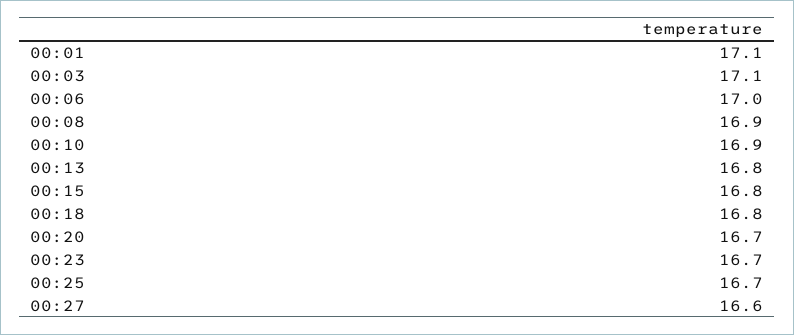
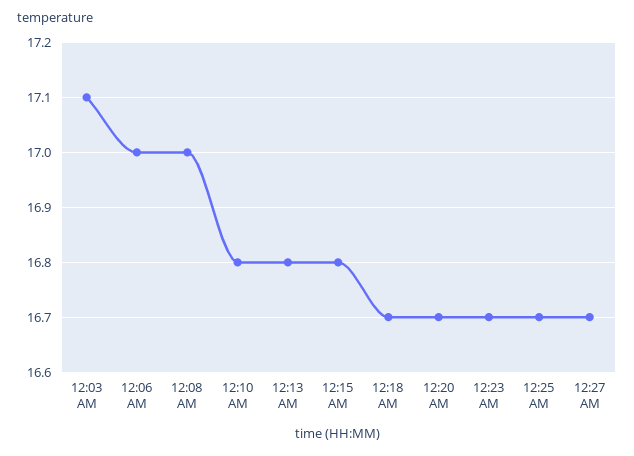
00:01: 17.1 -> none
00:08: 16.9 -> 17
00:10: 16.9 -> 16.8
00:18: 16.8 -> 16.7
00:27: 16.6 -> 16.7

